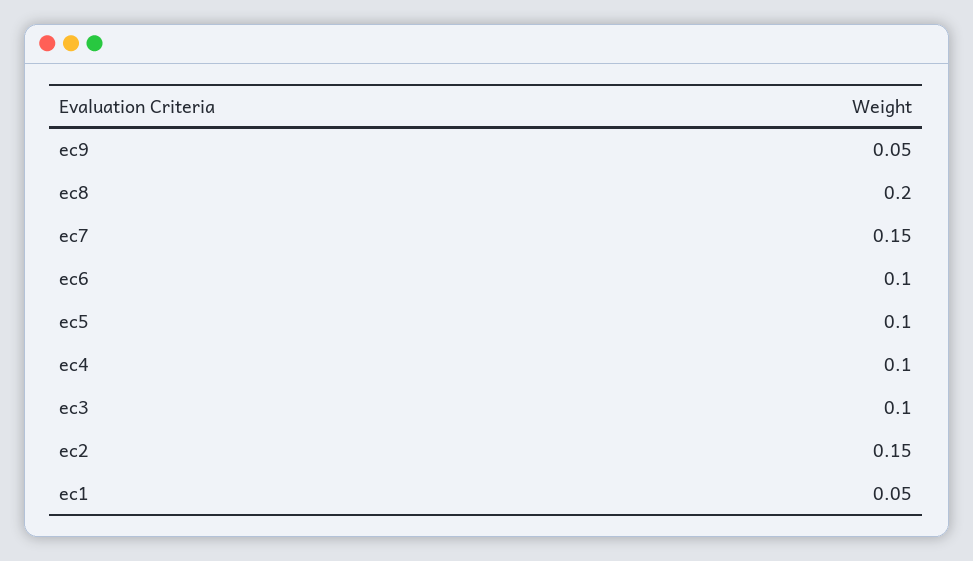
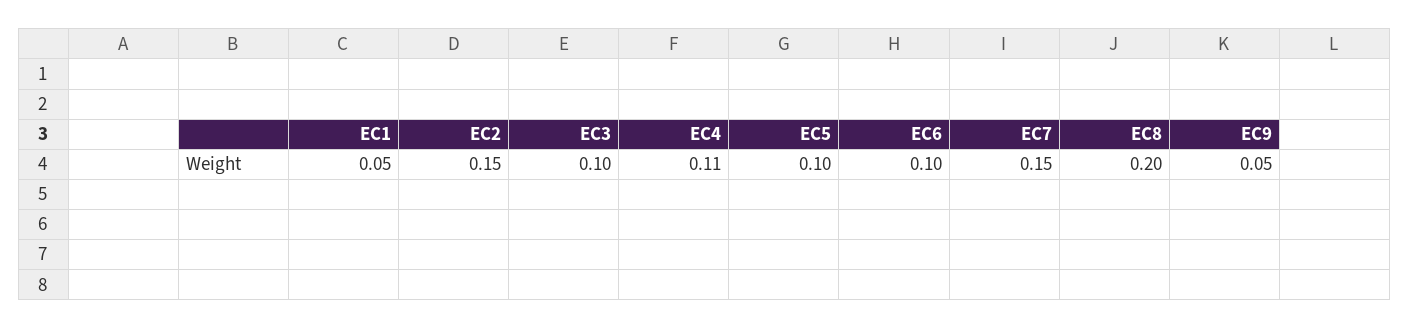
ec4: 0.1 -> 0.11

